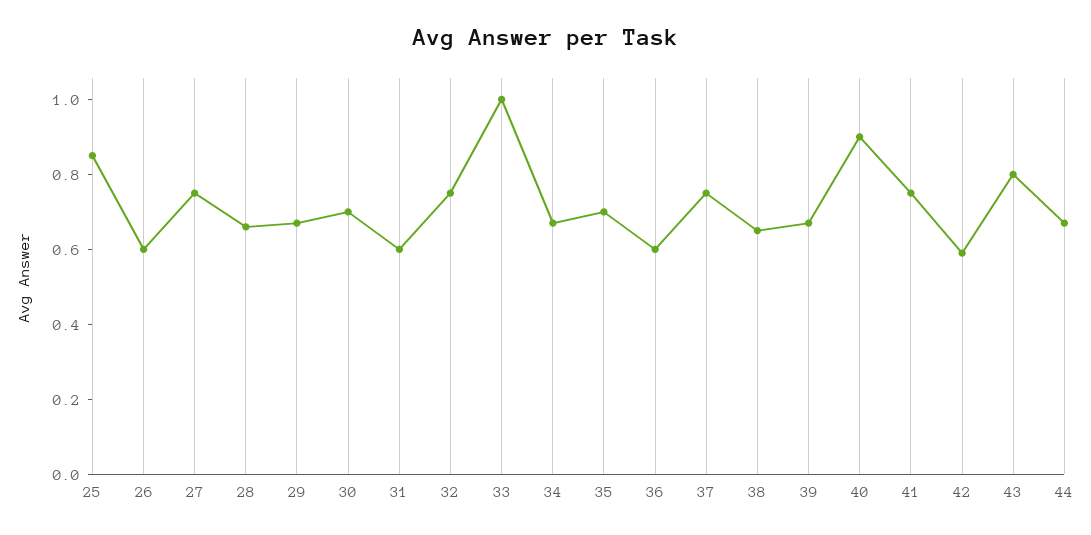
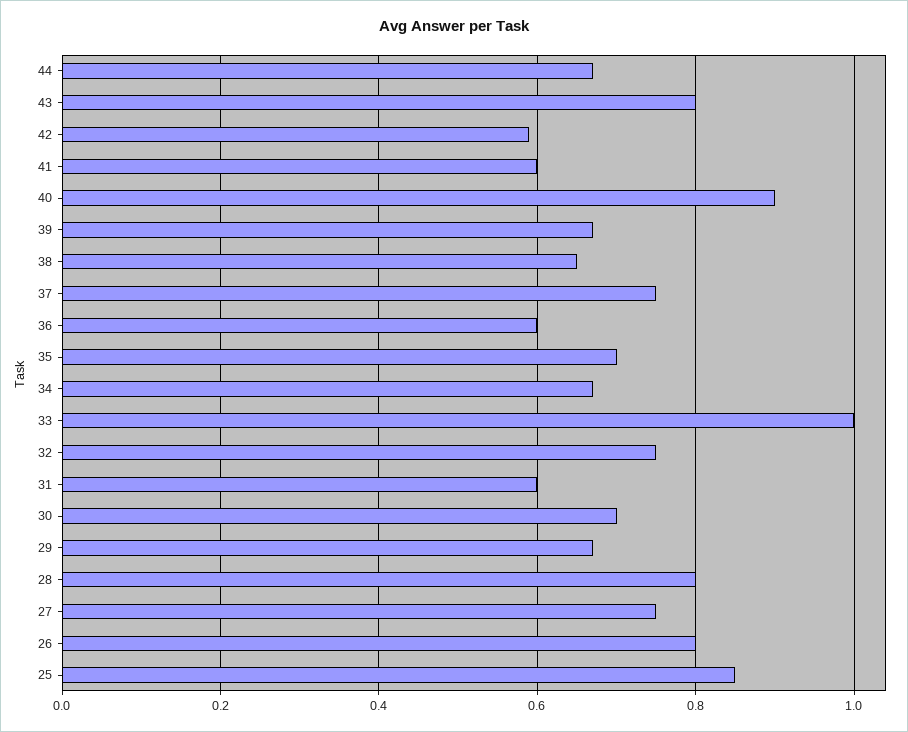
26: 0.6 -> 0.8
28: 0.65 -> 0.8
41: 0.75 -> 0.6

